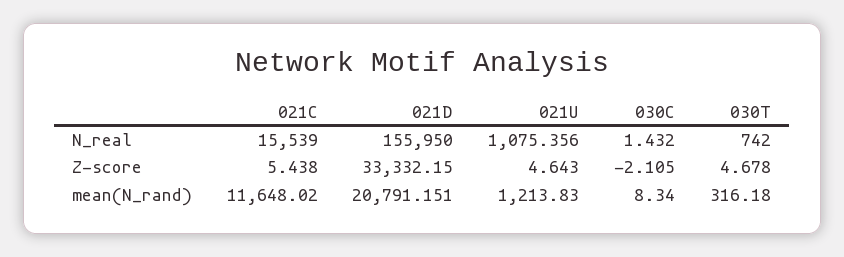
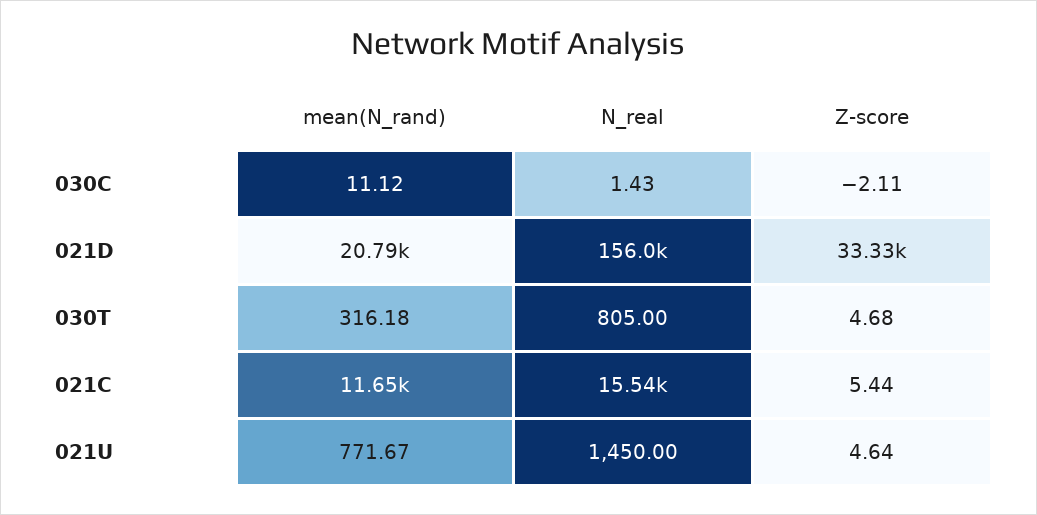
021U, N_real: 1075.356 -> 1450
030T, N_real: 742 -> 805
021U, mean(N_rand): 1213.83 -> 771.67
030C, mean(N_rand): 8.34 -> 11.12

